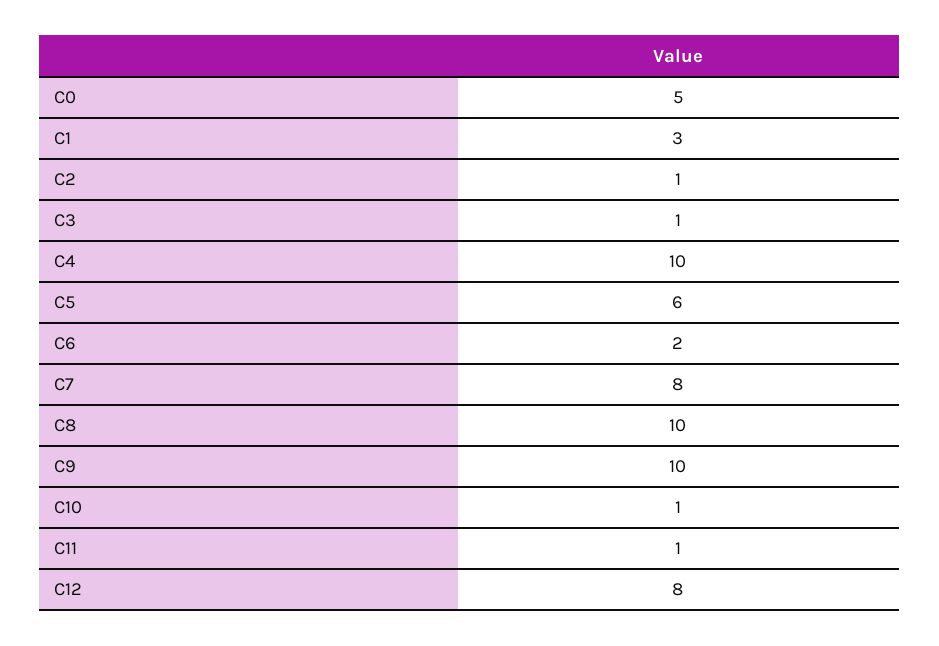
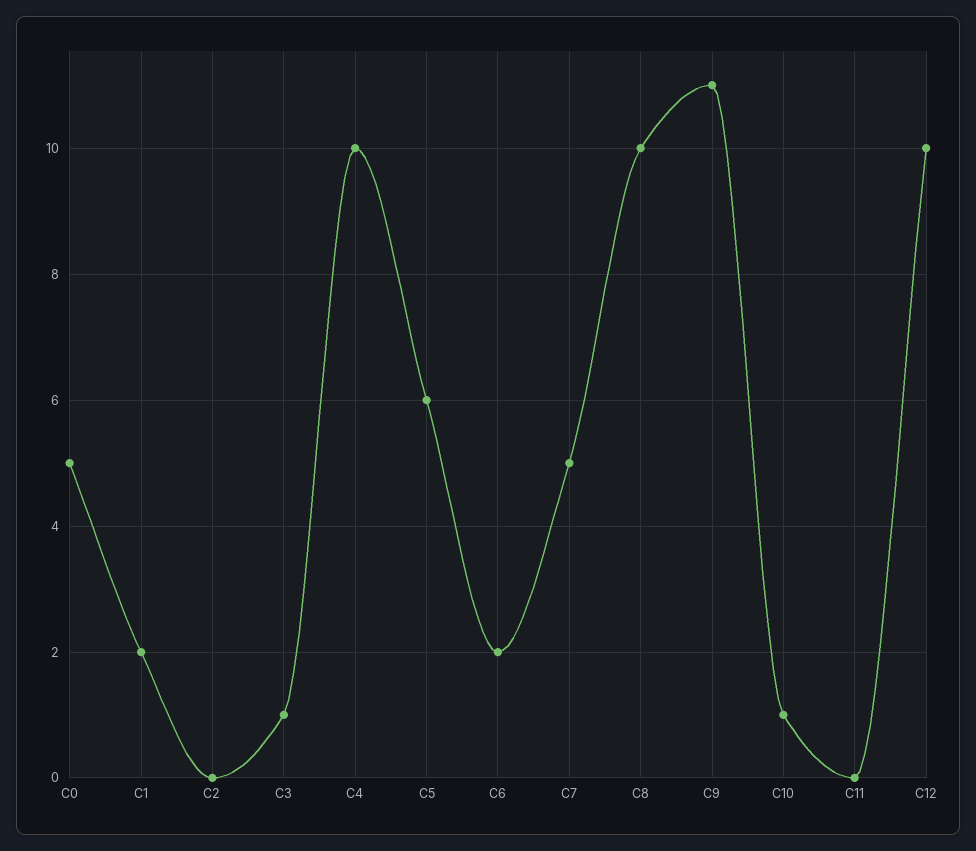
C1: 3 -> 2
C2: 1 -> 0
C7: 8 -> 5
C9: 10 -> 11
C11: 1 -> 0
C12: 8 -> 10

